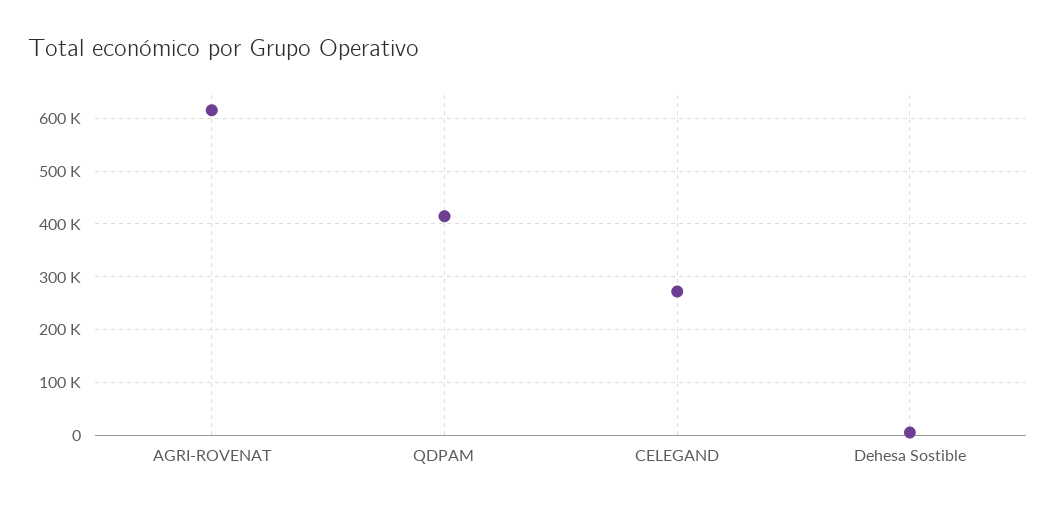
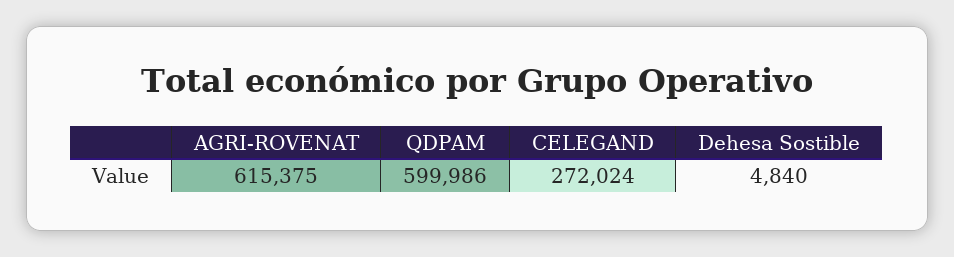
QDPAM: 420000 -> 599986

